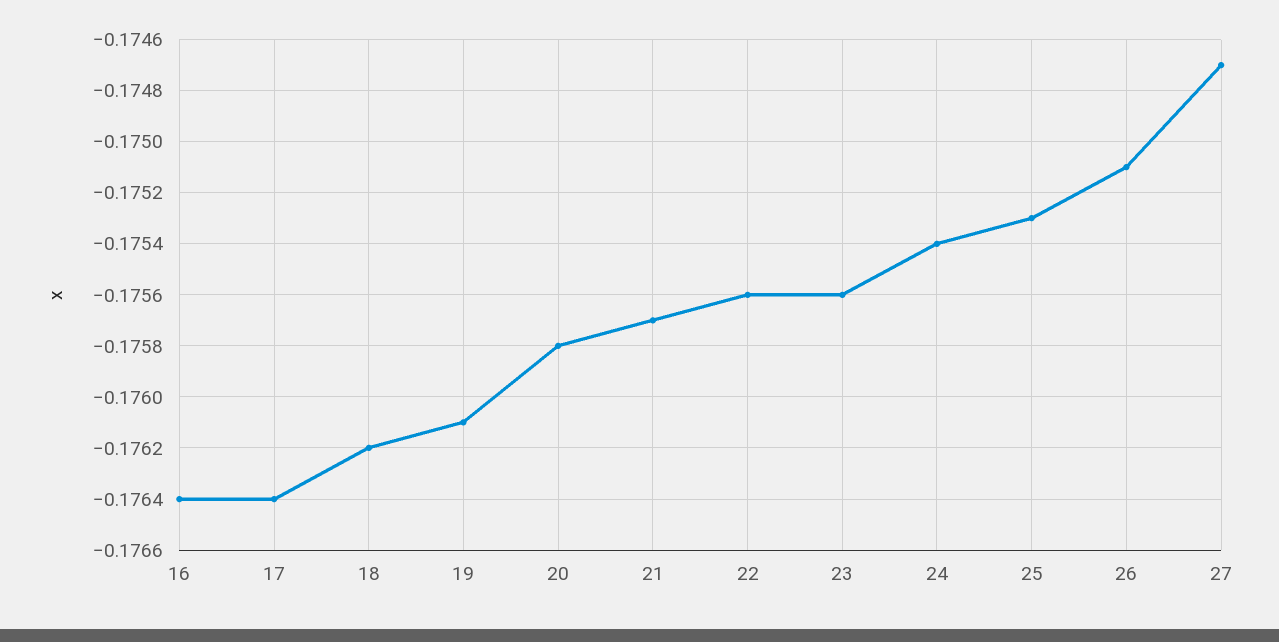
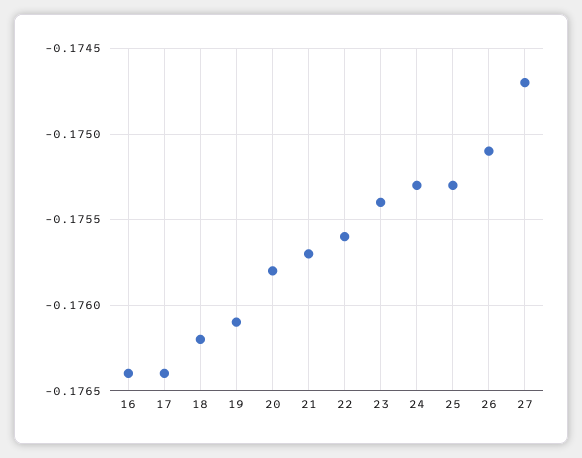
23: -0.1756 -> -0.1754
24: -0.1754 -> -0.1753

